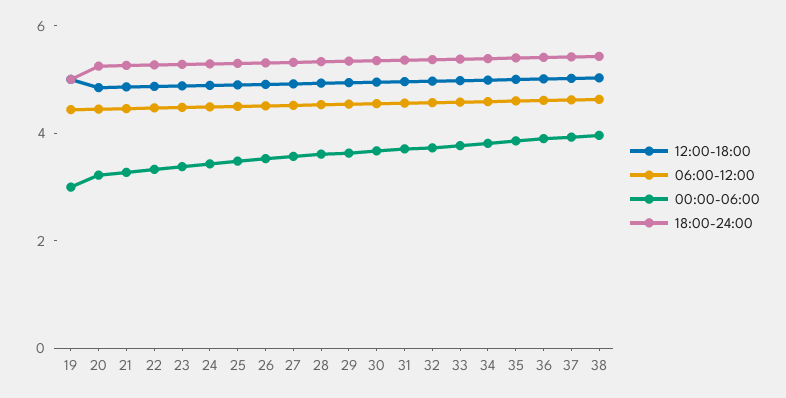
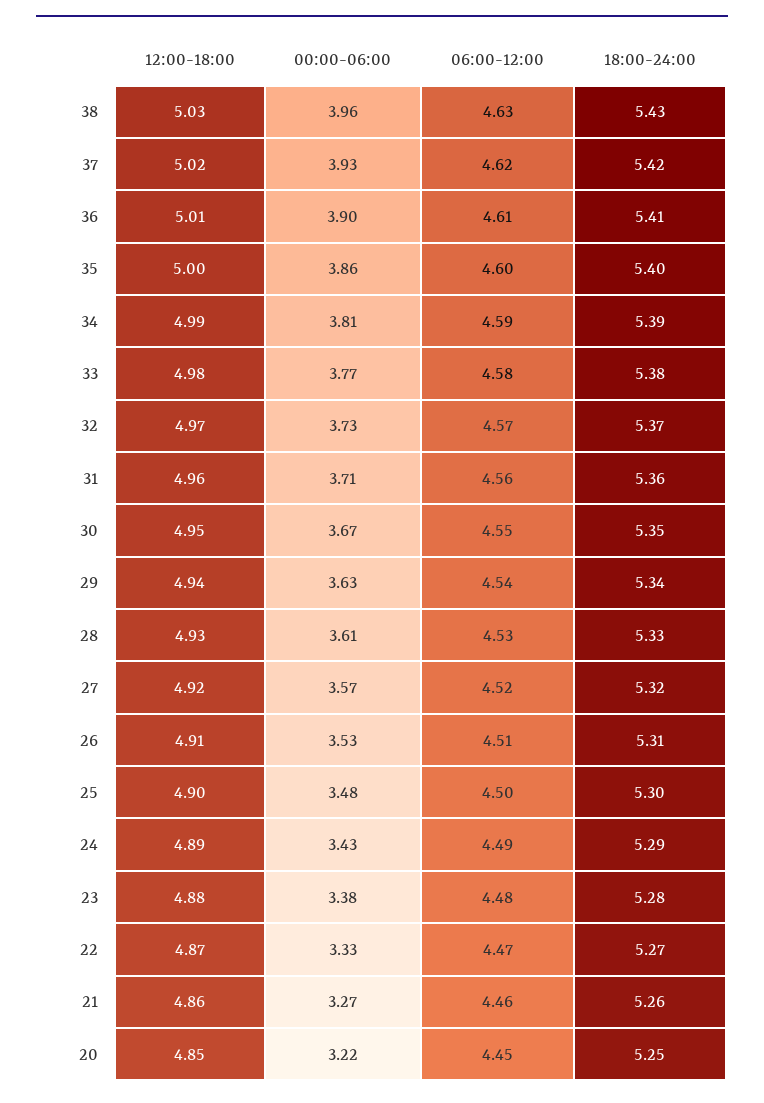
12:00-18:00, 19: 5 -> none
06:00-12:00, 19: 4.5 -> none
00:00-06:00, 19: 3 -> none
18:00-24:00, 19: 5 -> none

